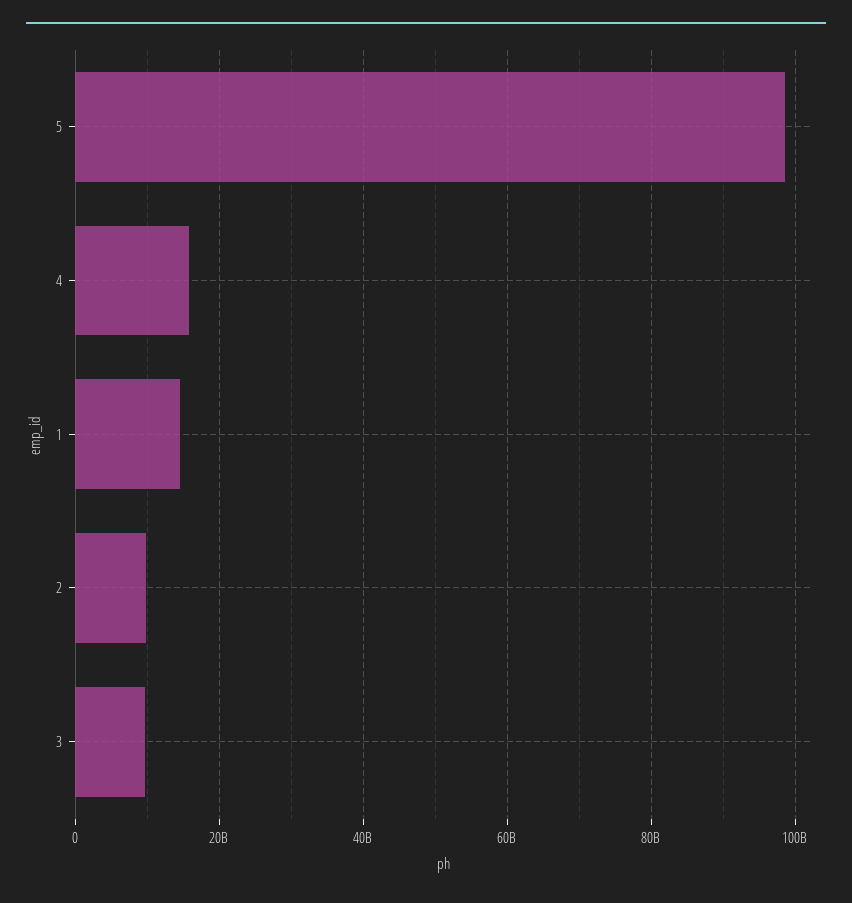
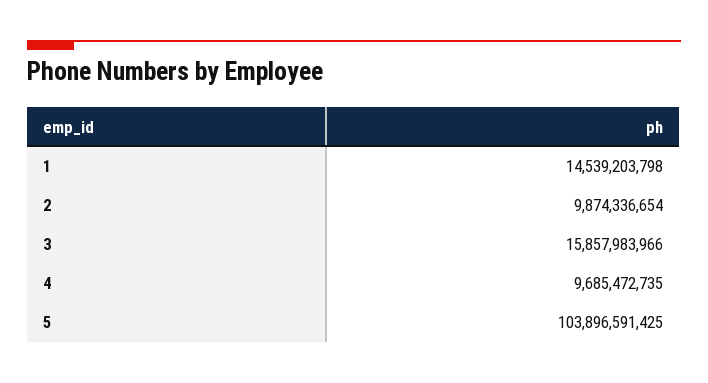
5: 98000000000 -> 103896591425
4: 16000000000 -> 9685472735
3: 10000000000 -> 15857983966

